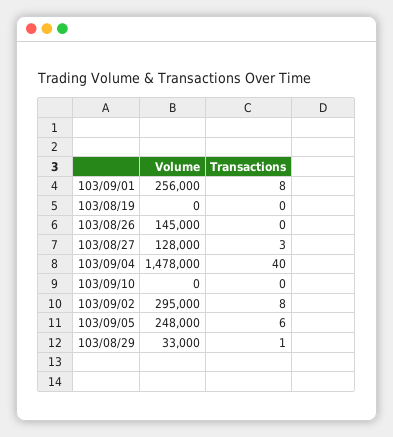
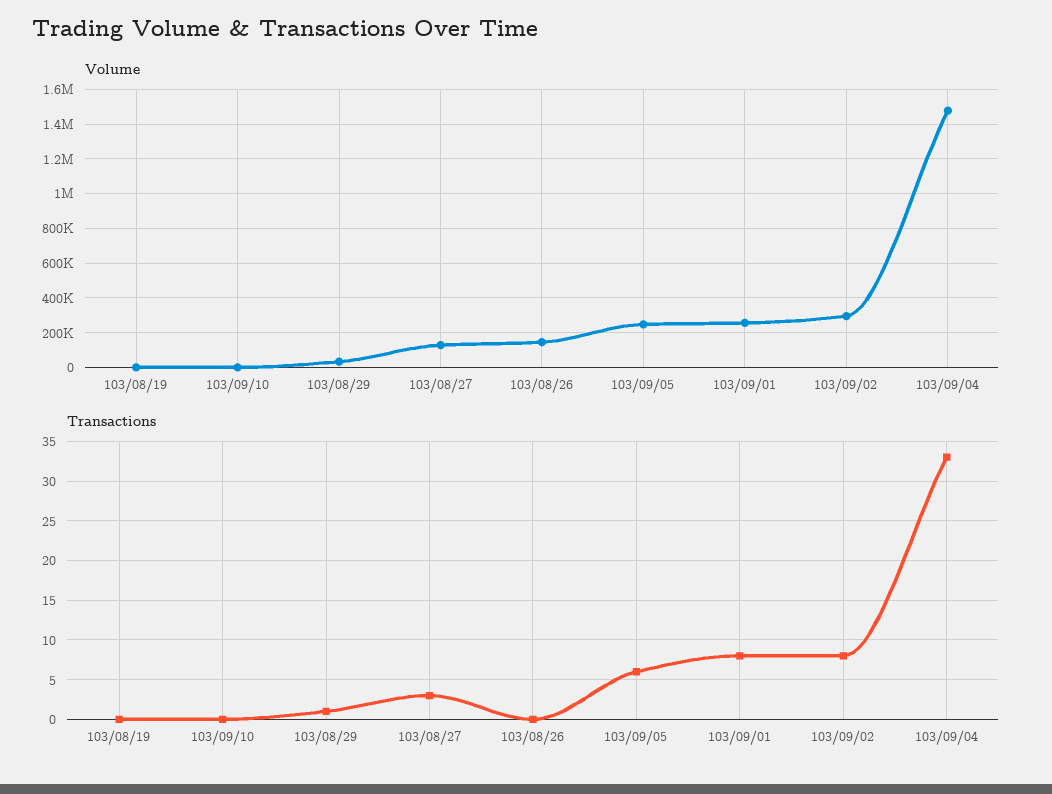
Transactions, 103/09/04: 40 -> 33

